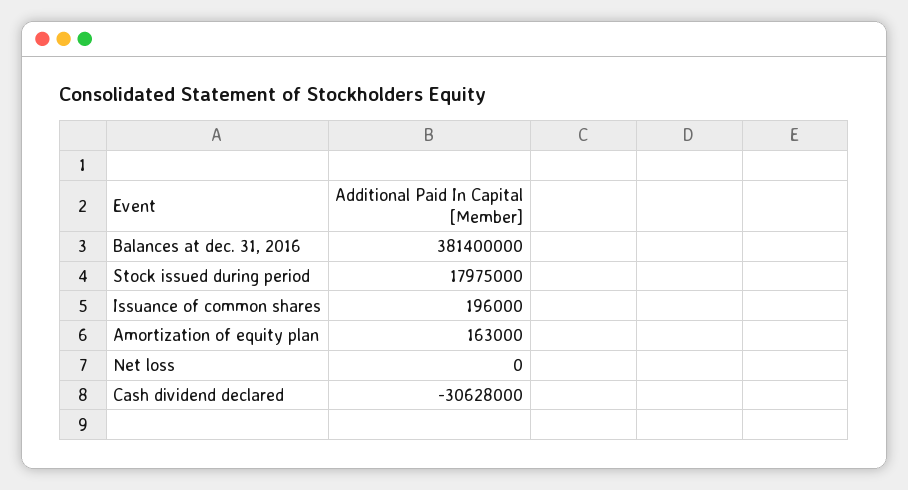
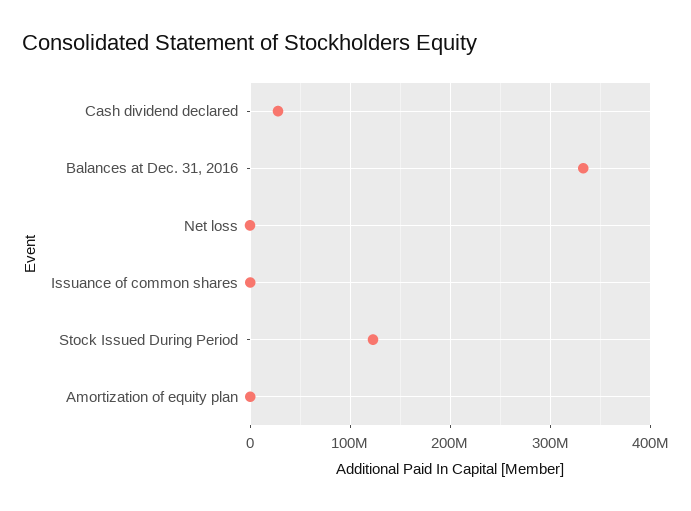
Balances at dec. 31, 2016: 381400000 -> 330000000
Stock issued during period: 17975000 -> 120000000
Cash dividend declared: -30628000 -> 30000000

